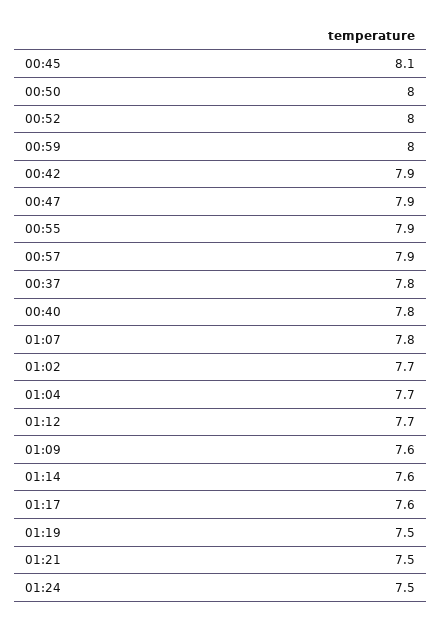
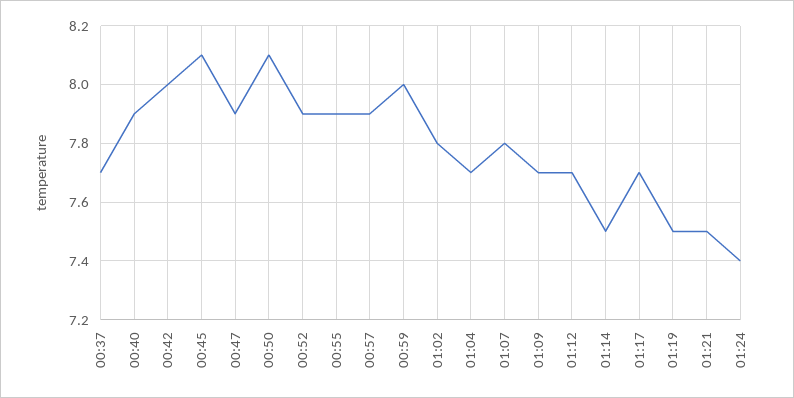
00:50: 8 -> 8.1
00:52: 8 -> 7.9
00:42: 7.9 -> 8
00:37: 7.8 -> 7.7
00:40: 7.8 -> 7.9
01:02: 7.7 -> 7.8
01:09: 7.6 -> 7.7
01:14: 7.6 -> 7.5
01:17: 7.6 -> 7.7
01:24: 7.5 -> 7.4

